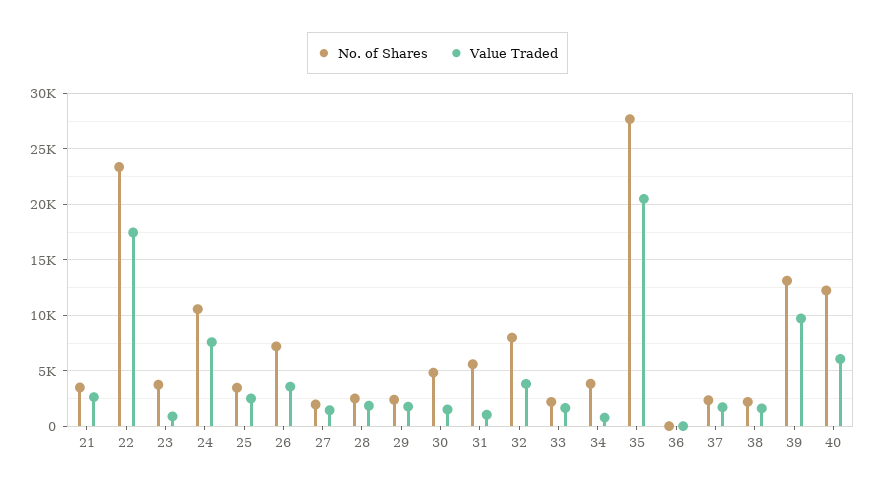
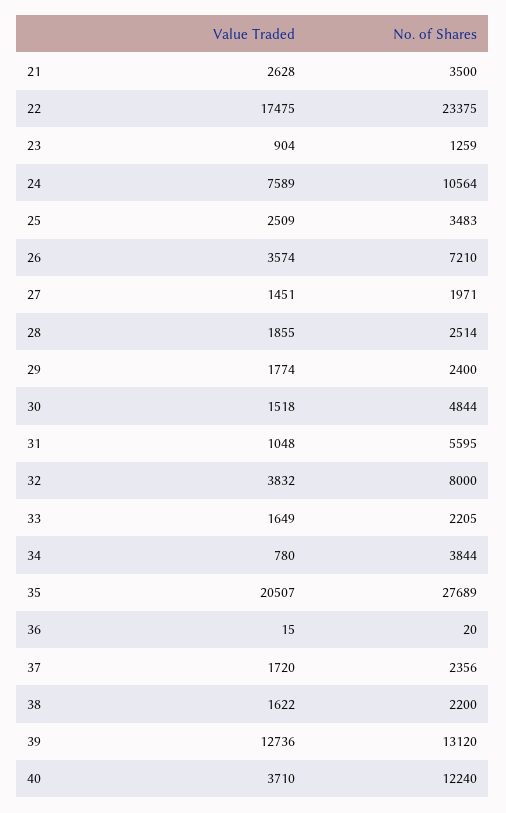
No. of Shares, 23: 4000 -> 1259
Value Traded, 39: 10000 -> 12736
Value Traded, 40: 6000 -> 3710

